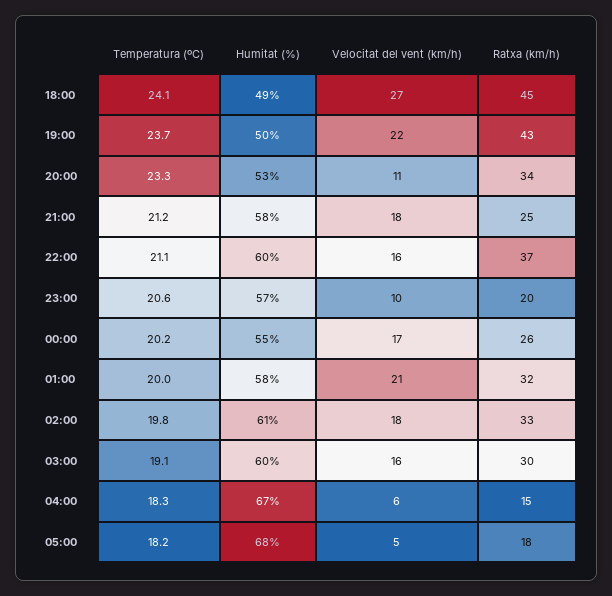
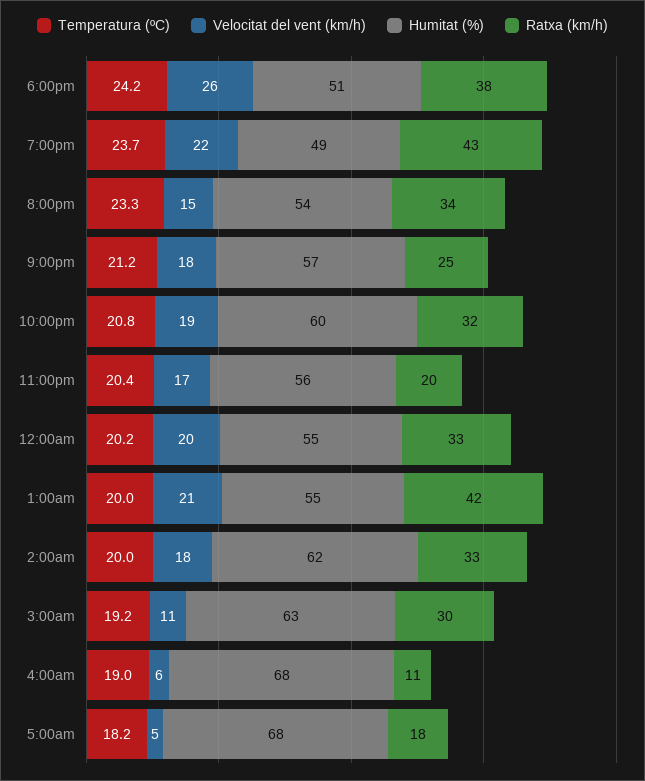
Temperatura (ºC), 18:00: 24.1 -> 24.2
Humitat (%), 18:00: 49 -> 51
Velocitat del vent (km/h), 18:00: 27 -> 26
Ratxa (km/h), 18:00: 45 -> 38
Humitat (%), 19:00: 50 -> 49
Humitat (%), 20:00: 53 -> 54
Velocitat del vent (km/h), 20:00: 11 -> 15
Humitat (%), 21:00: 58 -> 57
Temperatura (ºC), 22:00: 21.1 -> 20.8
Velocitat del vent (km/h), 22:00: 16 -> 19
Ratxa (km/h), 22:00: 37 -> 32
Temperatura (ºC), 23:00: 20.6 -> 20.4
Humitat (%), 23:00: 57 -> 56
Velocitat del vent (km/h), 23:00: 10 -> 17
Velocitat del vent (km/h), 00:00: 17 -> 20
Ratxa (km/h), 00:00: 26 -> 33
Humitat (%), 01:00: 58 -> 55
Ratxa (km/h), 01:00: 32 -> 42
Temperatura (ºC), 02:00: 19.8 -> 20
Humitat (%), 02:00: 61 -> 62
Temperatura (ºC), 03:00: 19.1 -> 19.2
Humitat (%), 03:00: 60 -> 63
Velocitat del vent (km/h), 03:00: 16 -> 11
Temperatura (ºC), 04:00: 18.3 -> 19
Humitat (%), 04:00: 67 -> 68
Ratxa (km/h), 04:00: 15 -> 11

